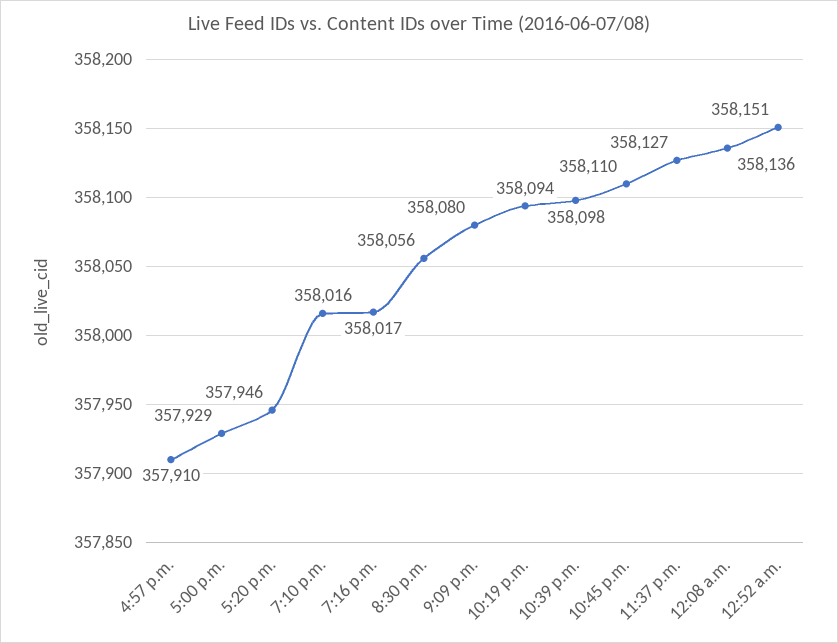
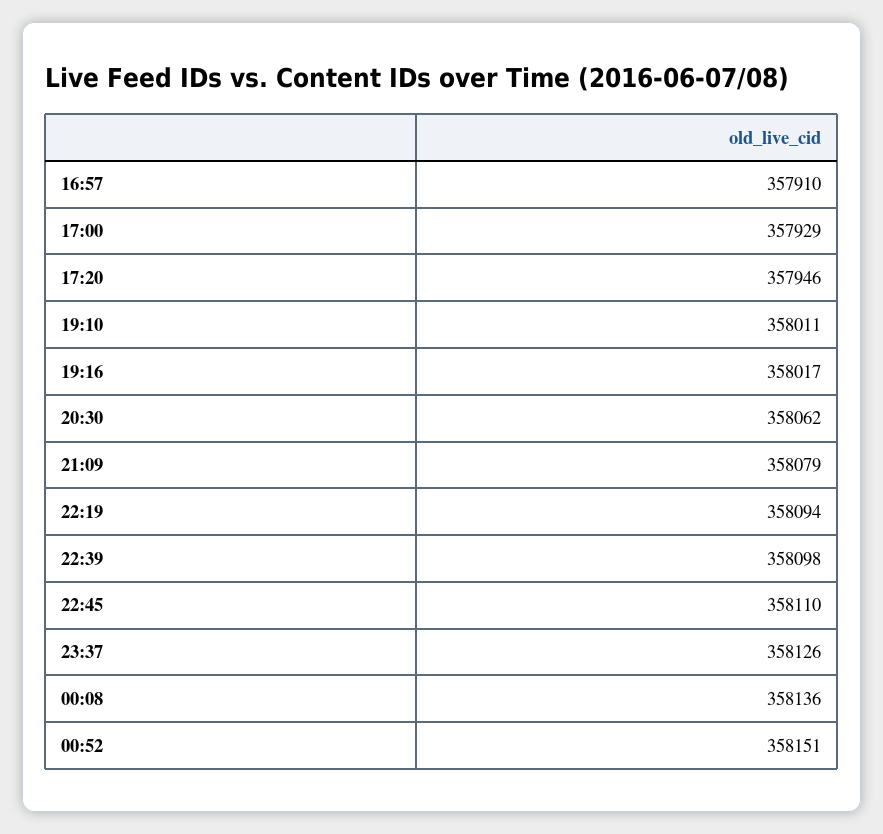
7:10 p.m.: 358016 -> 358011
8:30 p.m.: 358056 -> 358062
9:09 p.m.: 358080 -> 358079
11:37 p.m.: 358127 -> 358126

